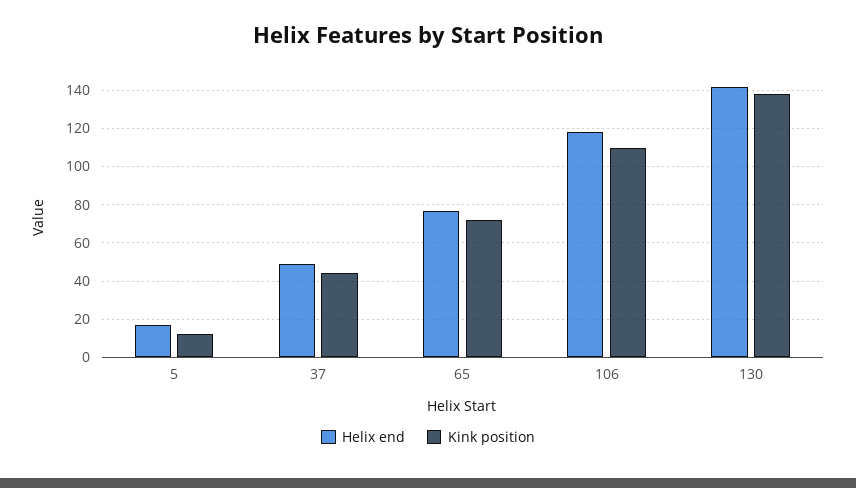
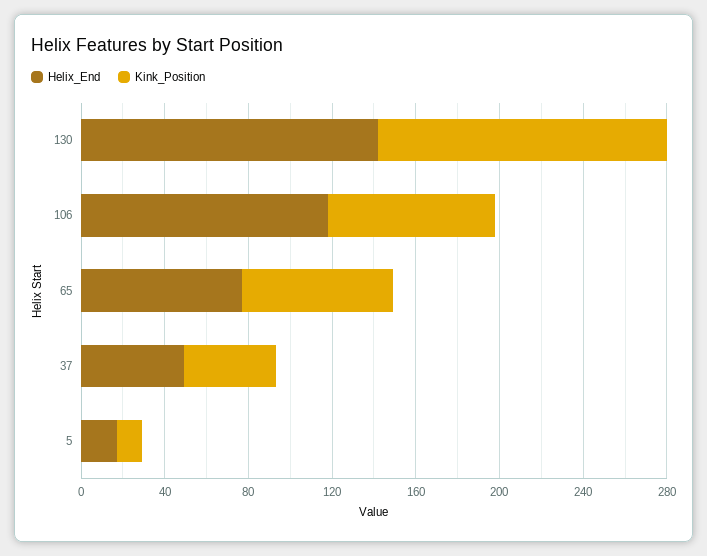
Kink position, 106: 110 -> 80

